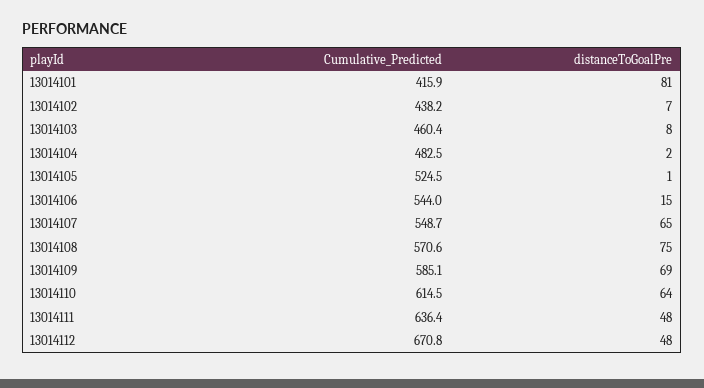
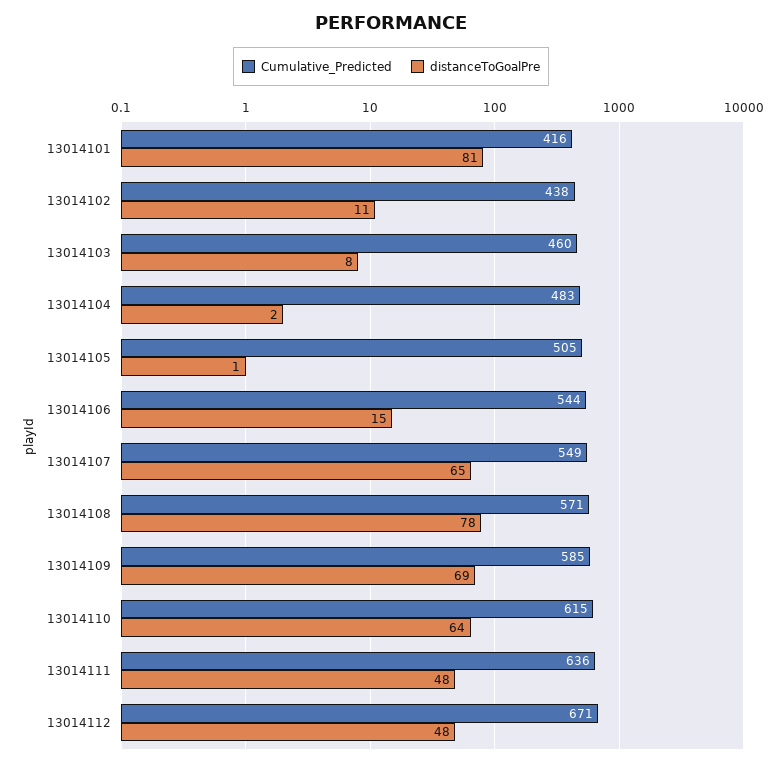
distanceToGoalPre, 13014102: 7 -> 11
Cumulative_Predicted, 13014105: 524.5 -> 505
distanceToGoalPre, 13014108: 75 -> 78

